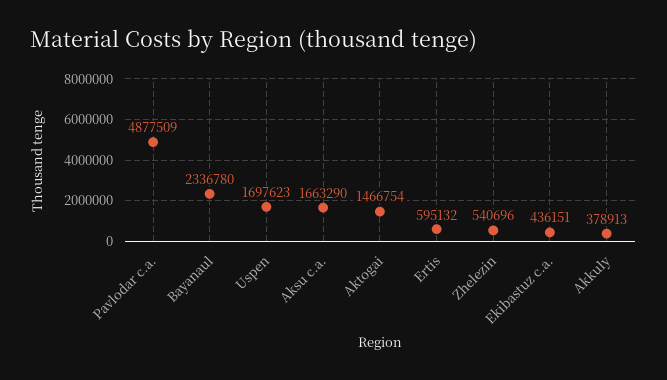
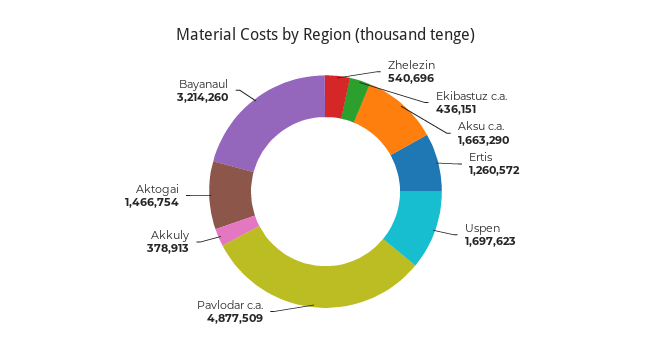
Bayanaul: 2336780 -> 3214260
Ertis: 595132 -> 1260572

